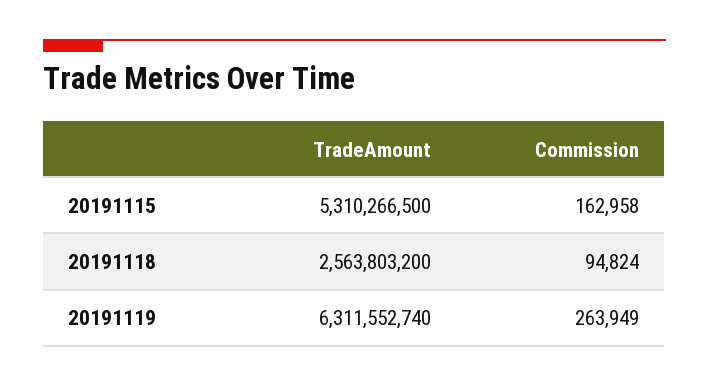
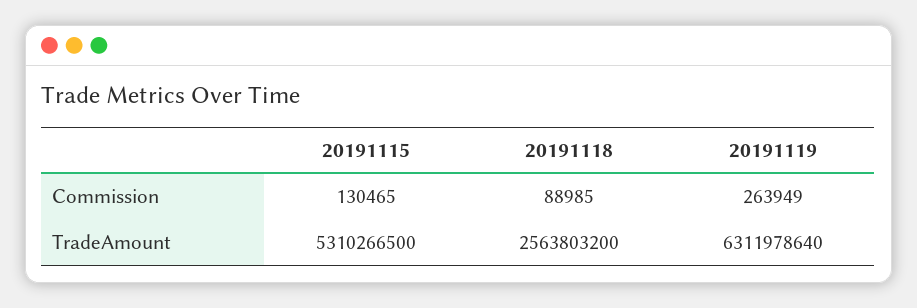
Commission, 20191115: 162958 -> 130465
Commission, 20191118: 94824 -> 88985
TradeAmount, 20191119: 6311552740 -> 6311978640

